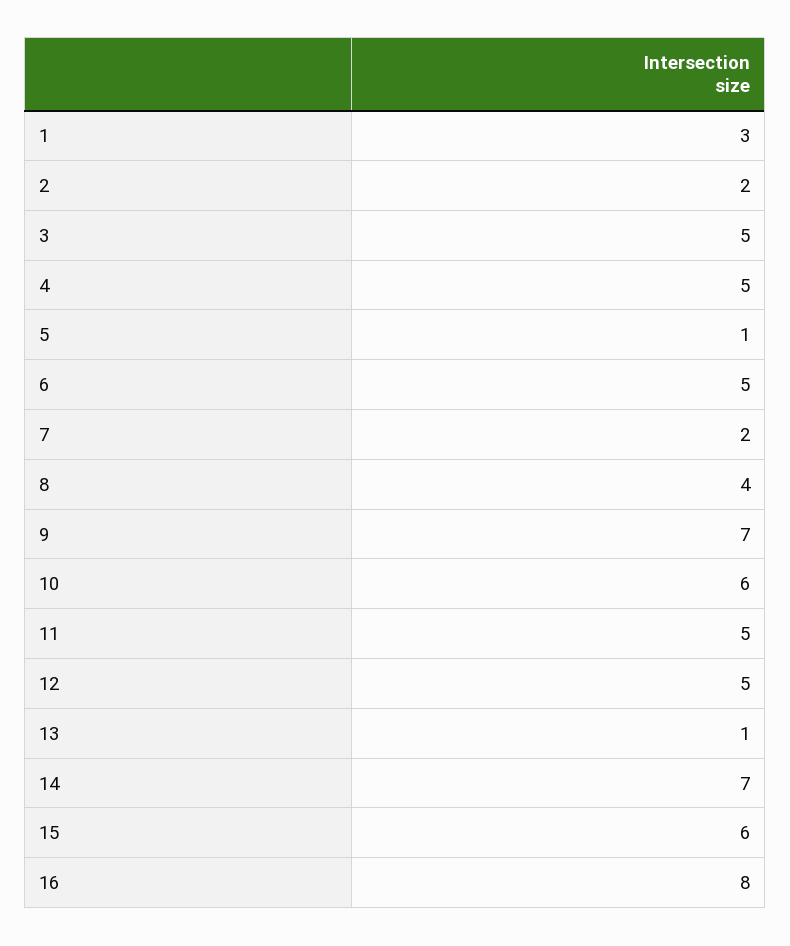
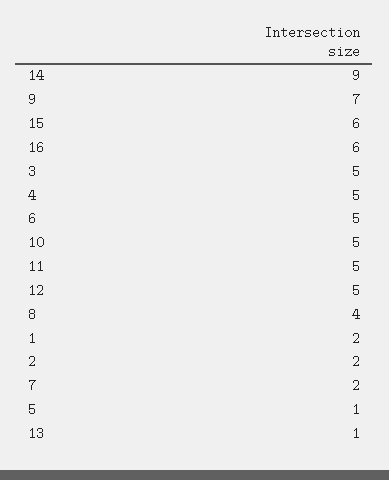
1: 3 -> 2
10: 6 -> 5
14: 7 -> 9
16: 8 -> 6

